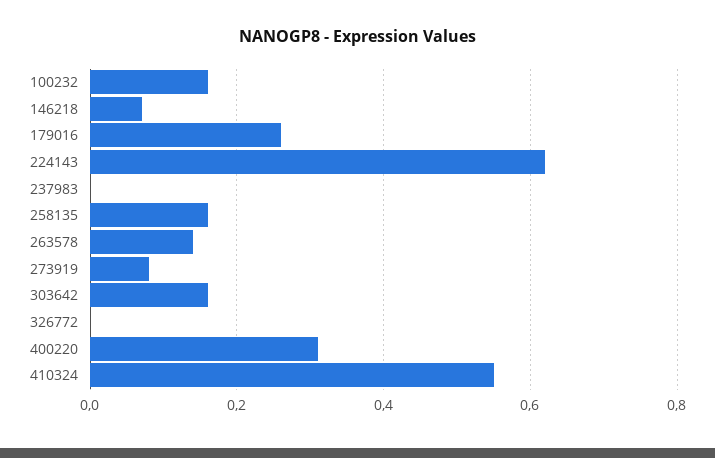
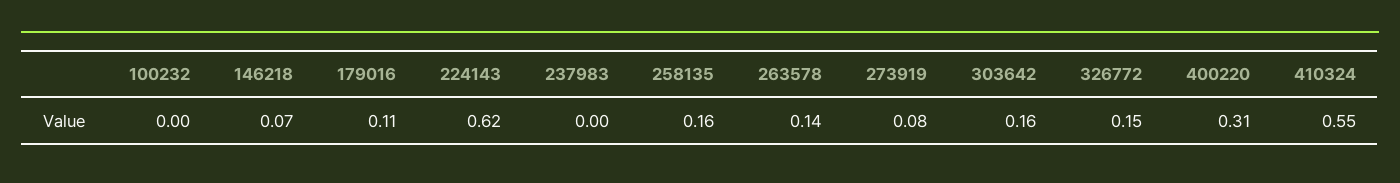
100232: 0.15 -> 0
179016: 0.25 -> 0.11
326772: 0 -> 0.15

